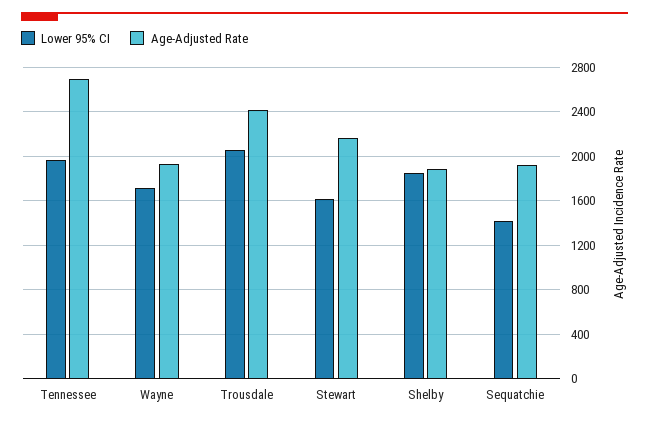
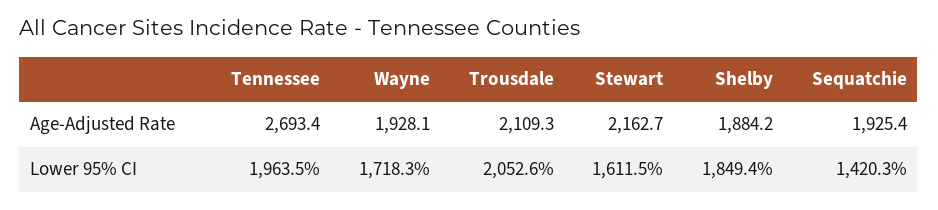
Age-Adjusted Rate, Trousdale: 2400 -> 2109.3

